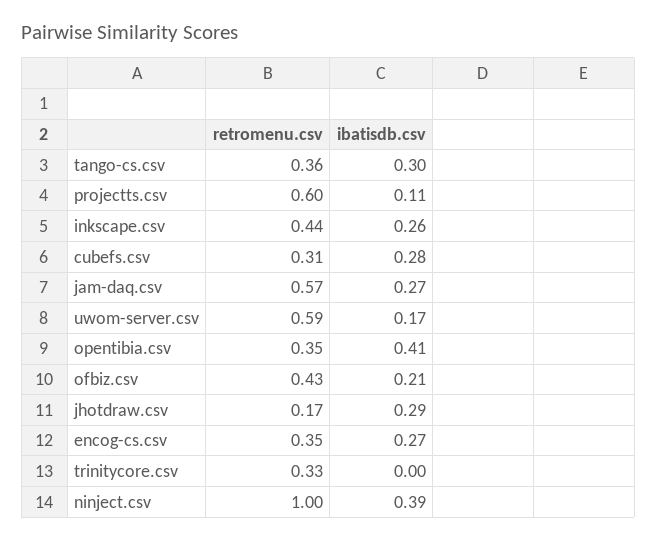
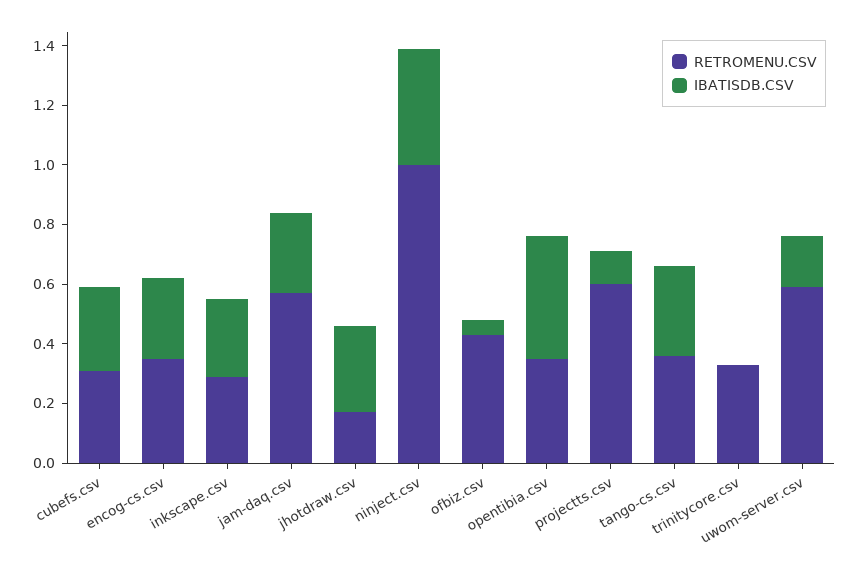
retromenu.csv, inkscape.csv: 0.44 -> 0.3
ibatisdb.csv, ofbiz.csv: 0.21 -> 0.05

